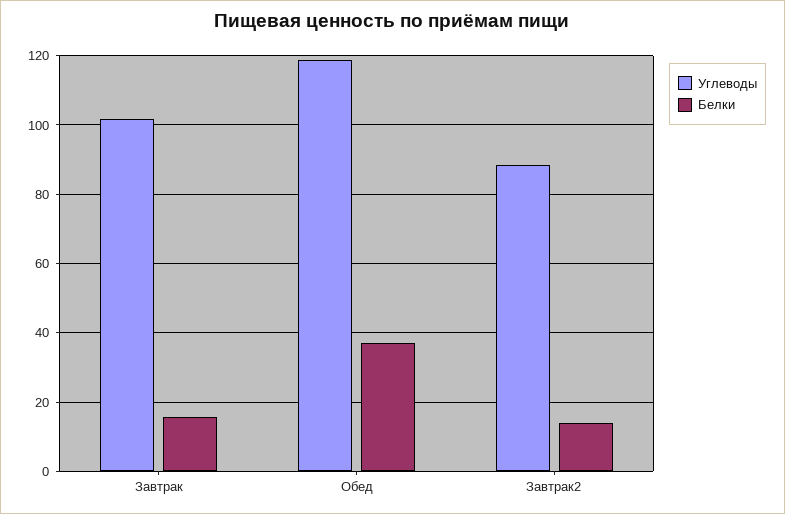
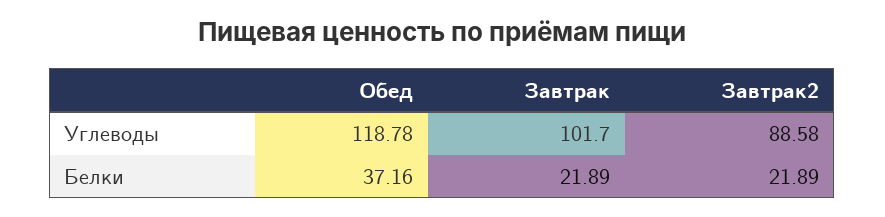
Белки, Завтрак: 16 -> 21.89
Белки, Завтрак2: 14 -> 21.89

